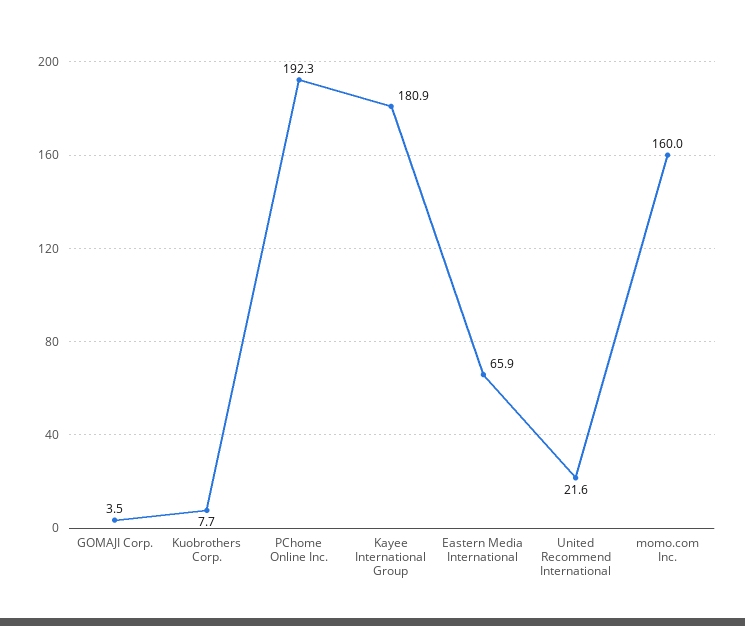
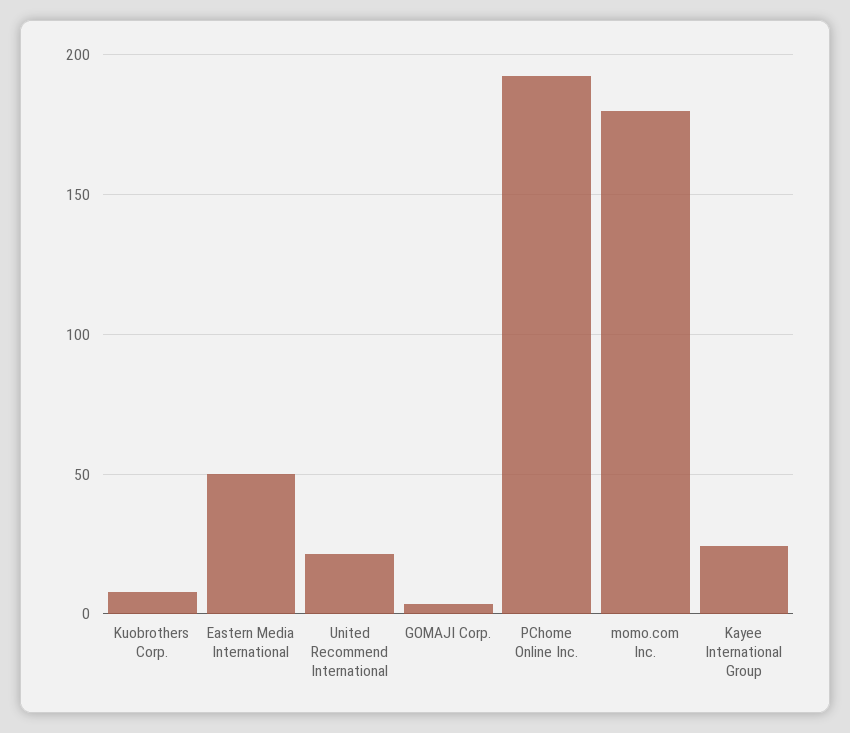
Kayee International Group: 180.9 -> 25
Eastern Media International: 65.9 -> 50
momo.com Inc.: 160 -> 180

